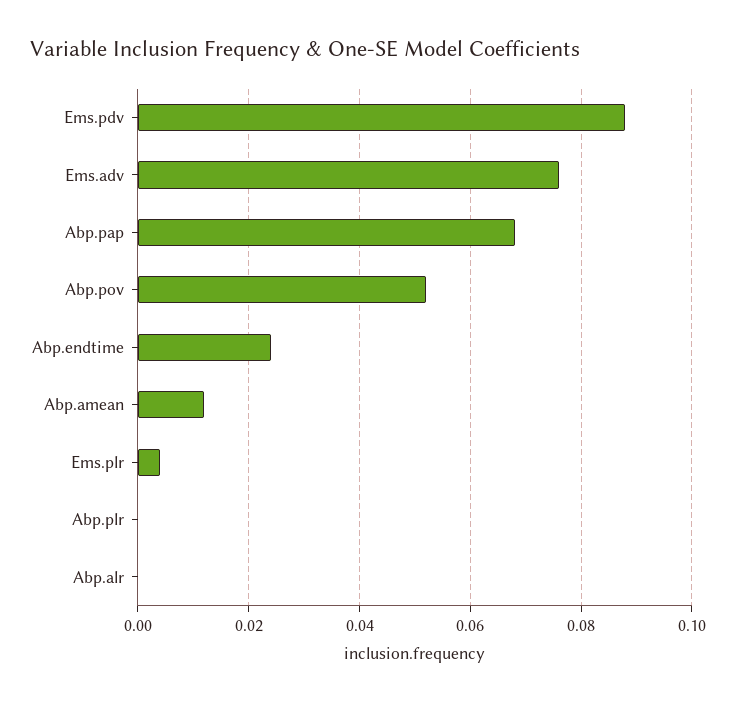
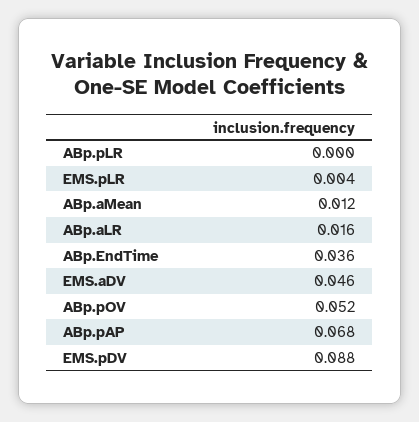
Ems.adv: 0.075 -> 0.046
Abp.endtime: 0.025 -> 0.036
Abp.alr: 0 -> 0.016

